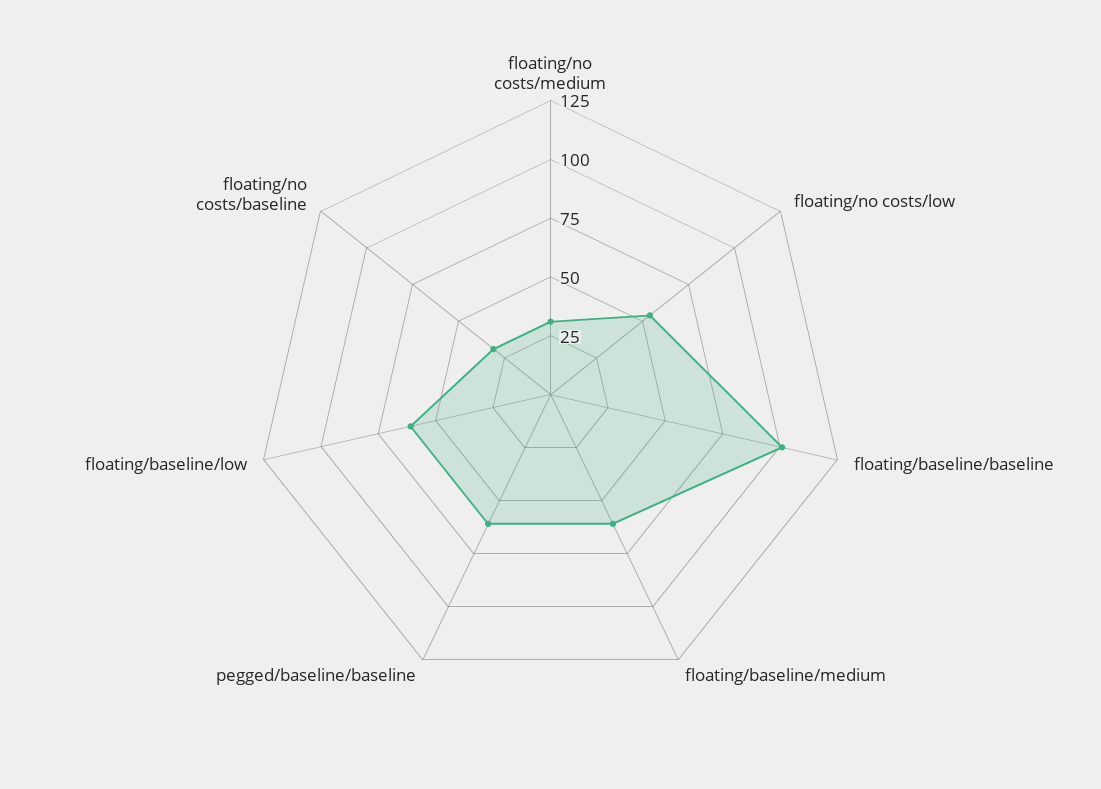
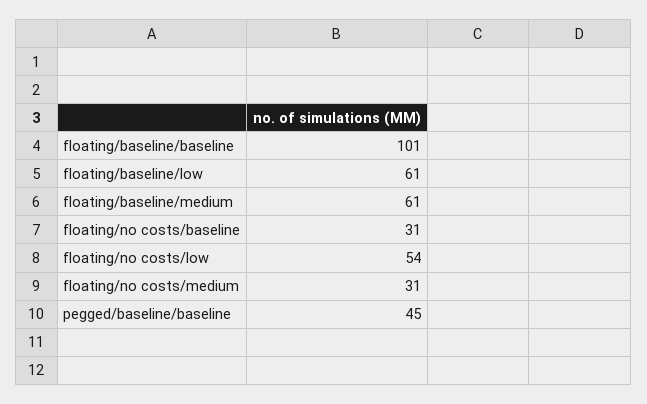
pegged/baseline/baseline: 60 -> 45

